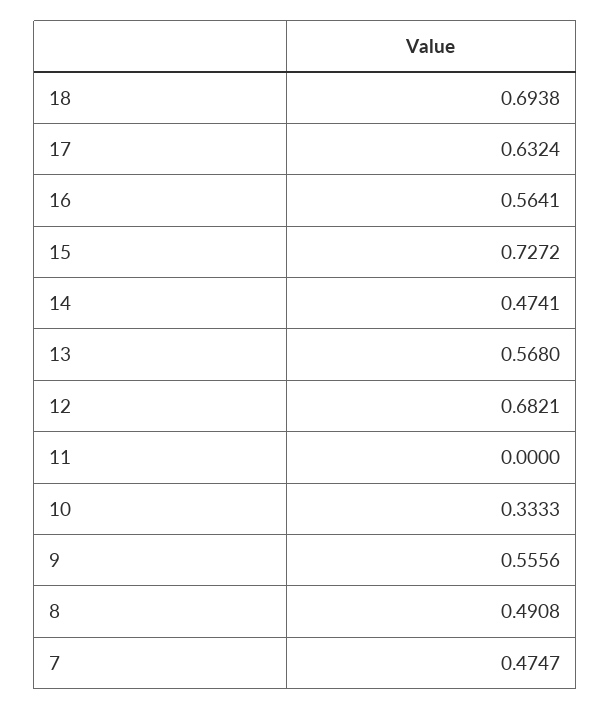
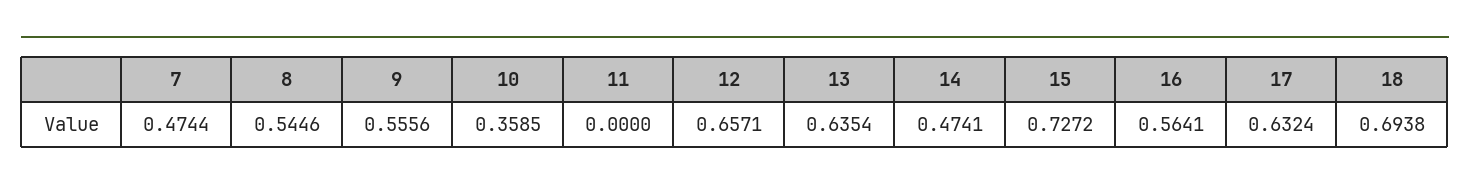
13: 0.568 -> 0.6354
12: 0.6821 -> 0.6571
10: 0.3333 -> 0.3585
8: 0.4908 -> 0.5446
7: 0.4747 -> 0.4744

